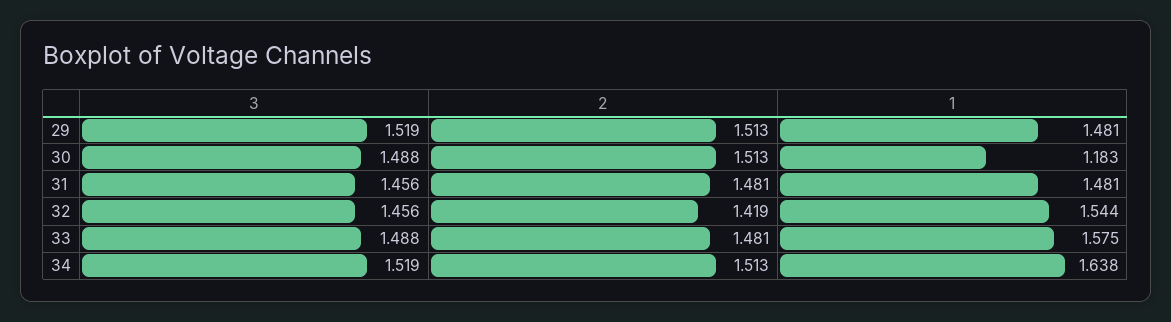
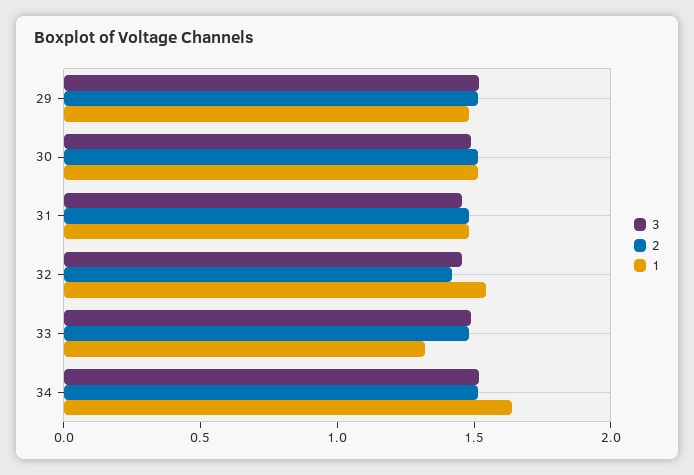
1, 30: 1.183 -> 1.5
1, 33: 1.575 -> 1.3

